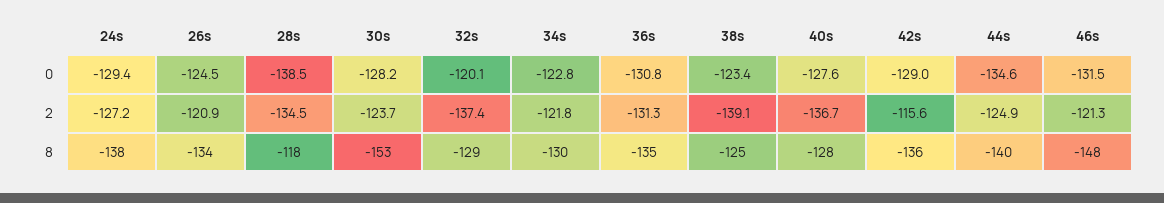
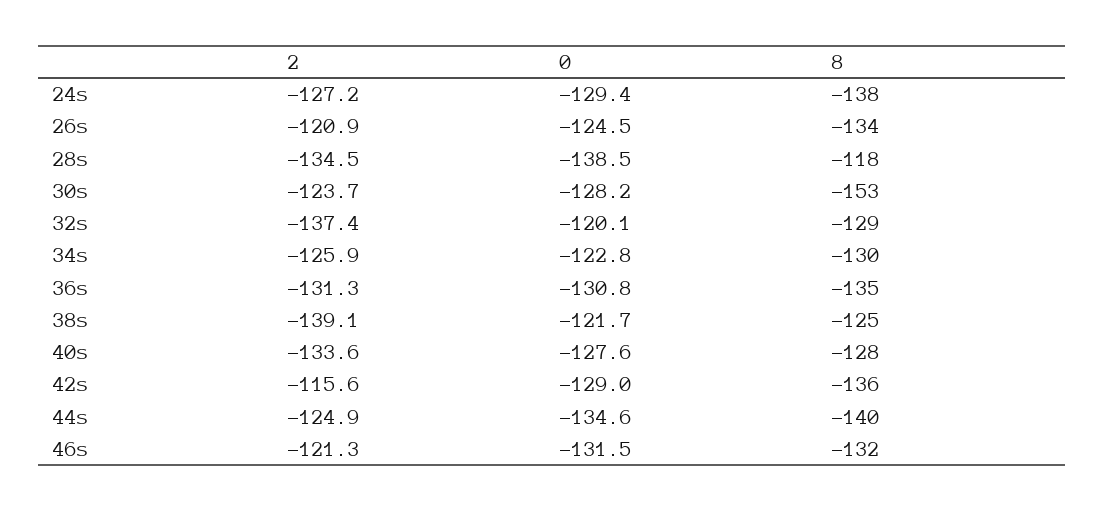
38s, 0: -123.4 -> -121.7
34s, 2: -121.8 -> -125.9
40s, 2: -136.7 -> -133.6
46s, 8: -148 -> -132

